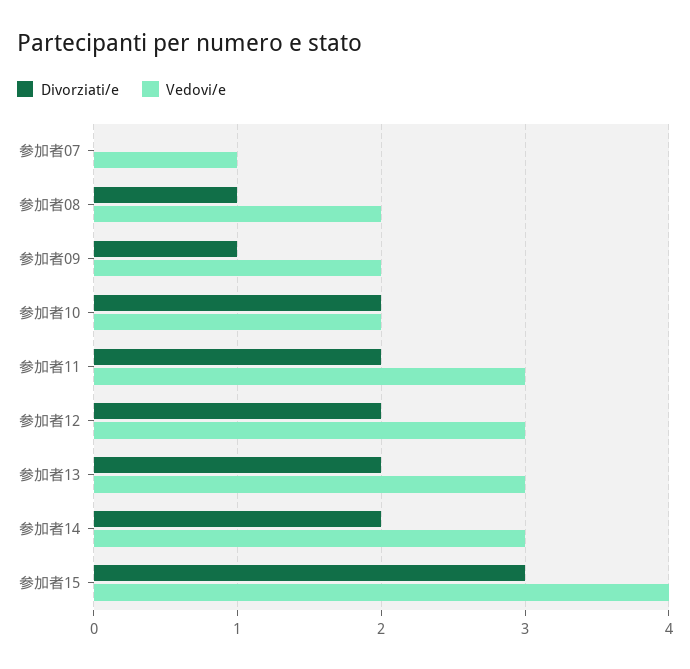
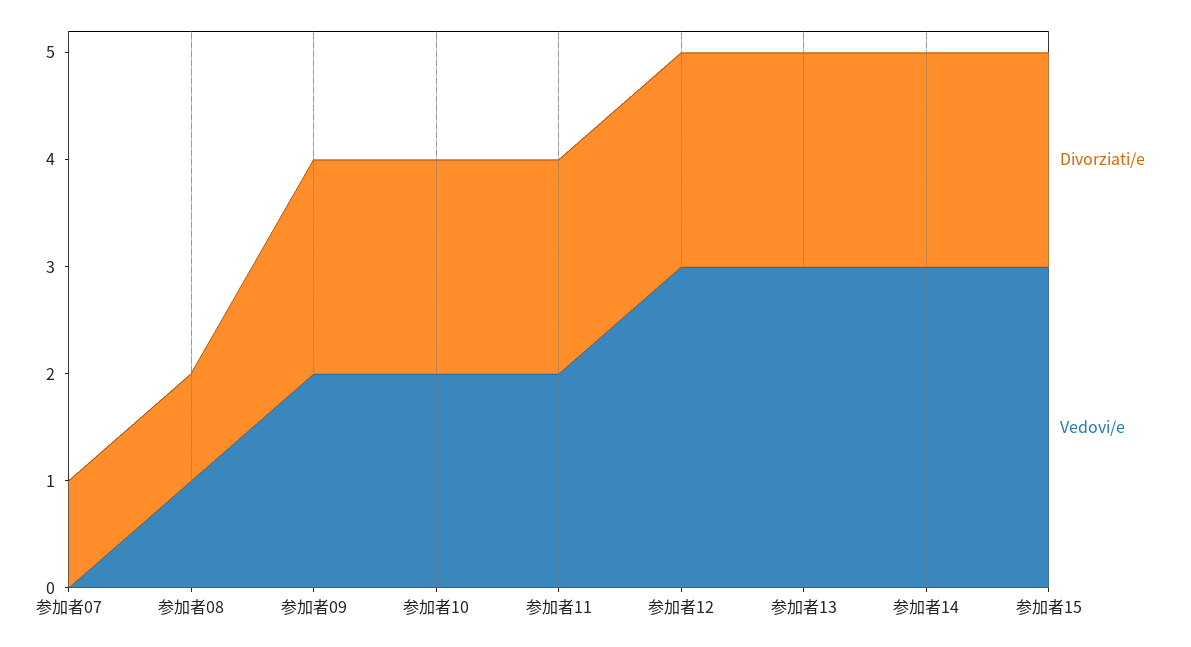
Divorziati/e, 参加者07: 0 -> 1
Vedovi/e, 参加者07: 1 -> 0
Vedovi/e, 参加者08: 2 -> 1
Divorziati/e, 参加者09: 1 -> 2
Vedovi/e, 参加者11: 3 -> 2
Divorziati/e, 参加者15: 3 -> 2
Vedovi/e, 参加者15: 4 -> 3

